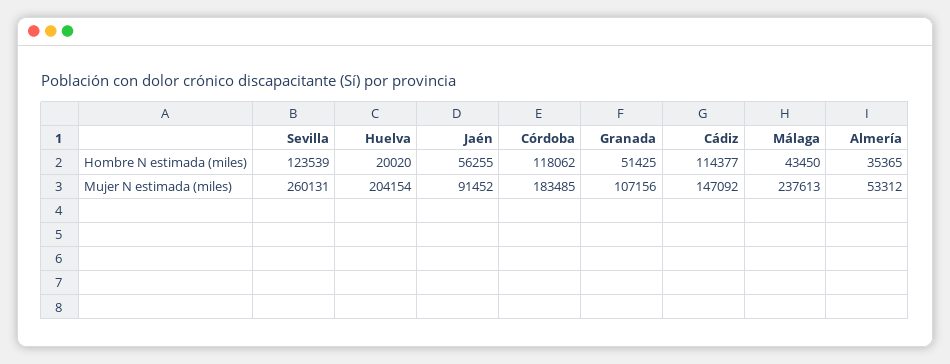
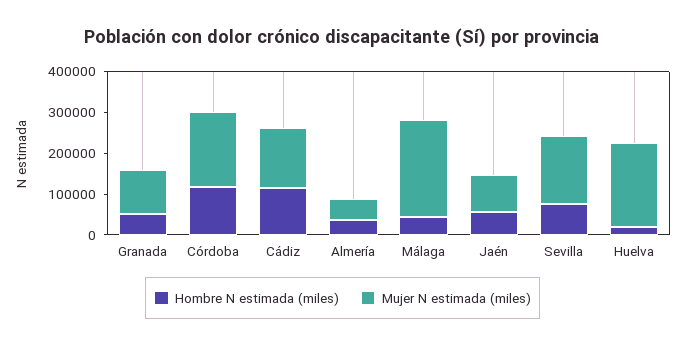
Hombre N estimada (miles), Sevilla: 123539 -> 80000
Mujer N estimada (miles), Sevilla: 260131 -> 160000

